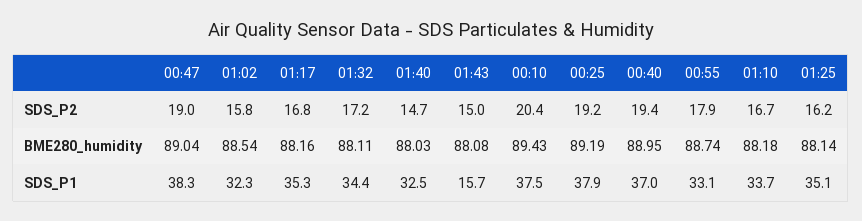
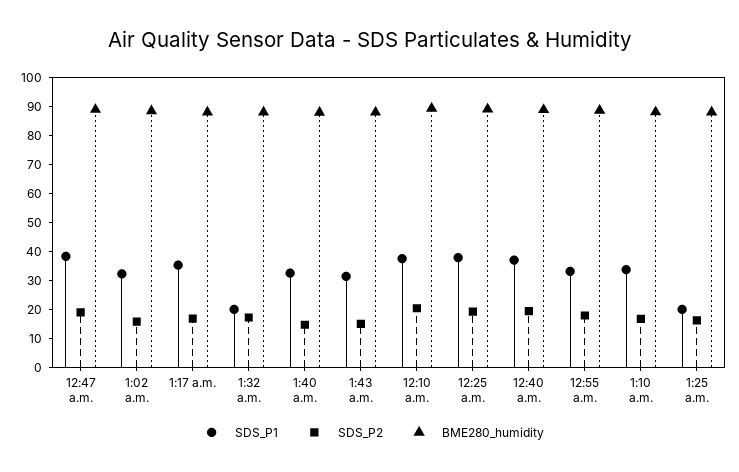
SDS_P1, 01:32: 34.4 -> 20
SDS_P1, 01:43: 15.7 -> 30
SDS_P1, 01:25: 35.1 -> 20

